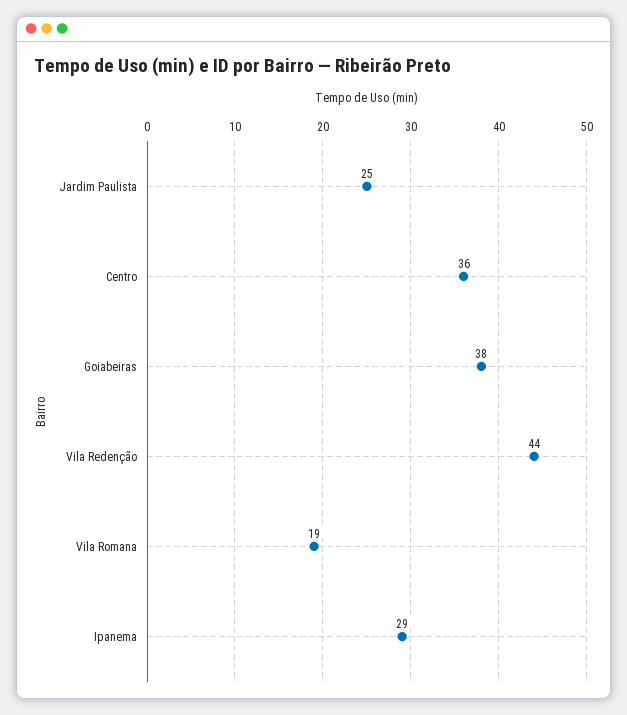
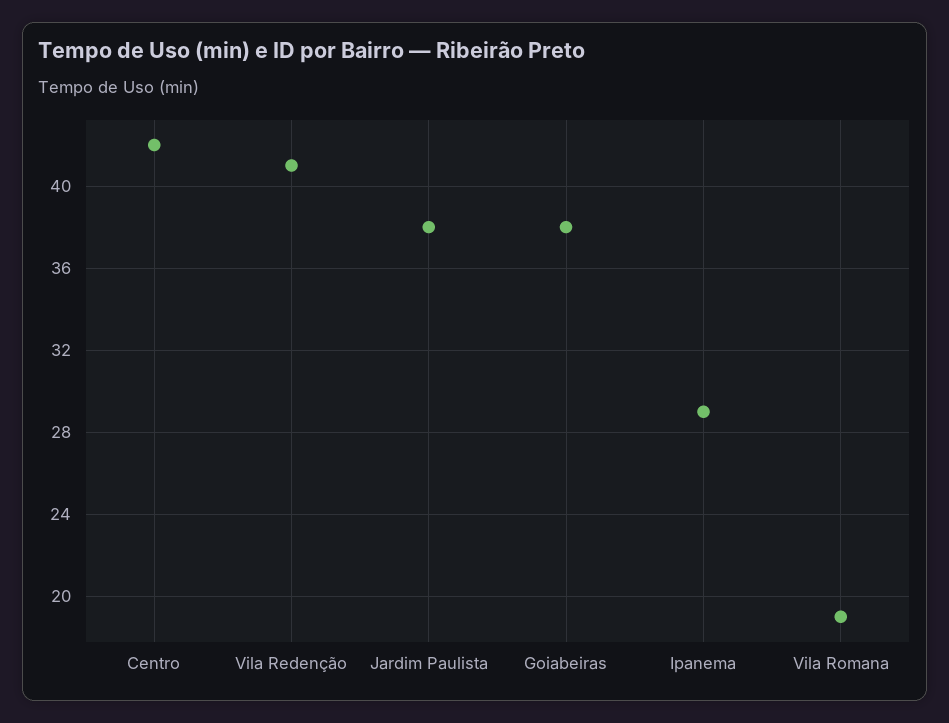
Jardim Paulista: 25 -> 38
Centro: 36 -> 42
Vila Redenção: 44 -> 41

